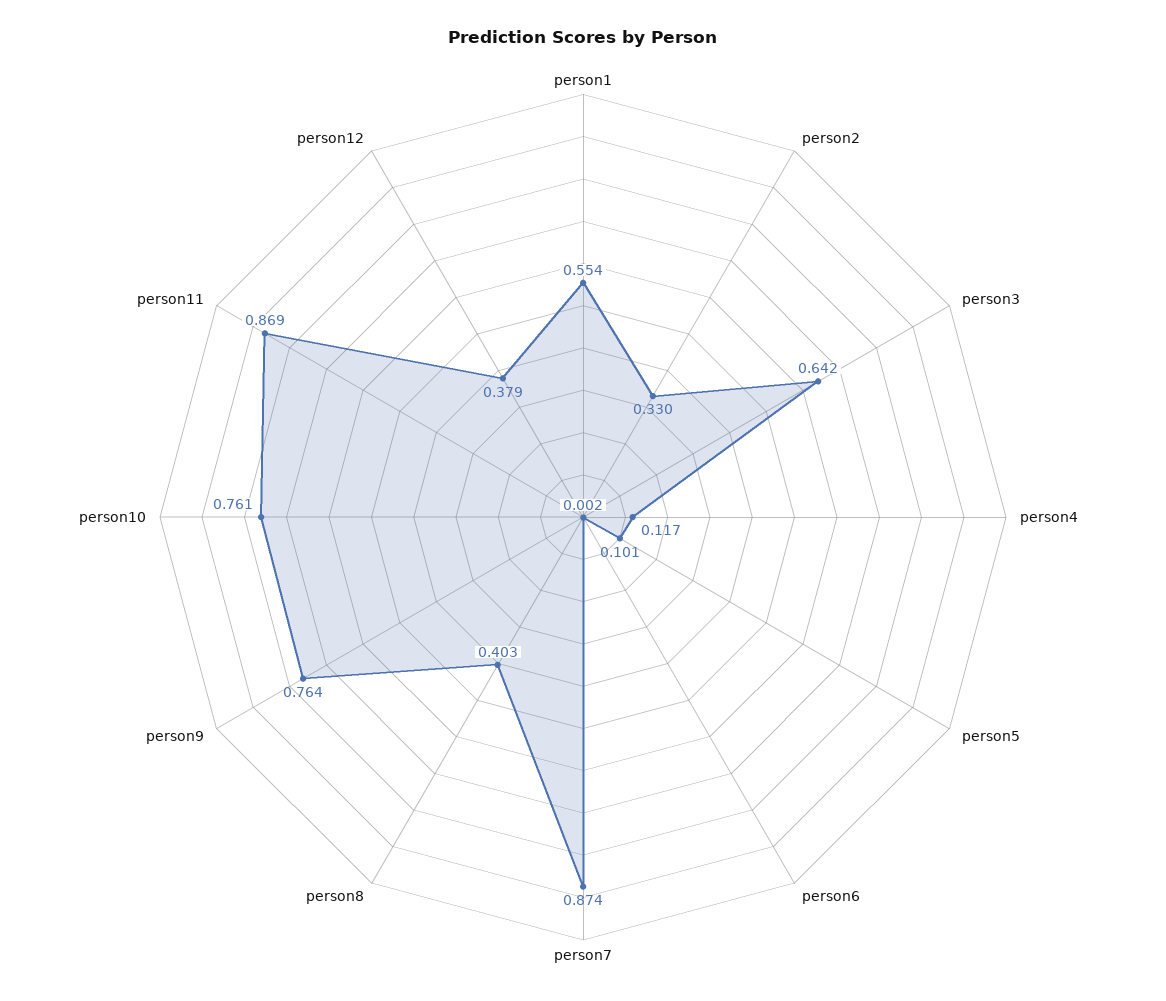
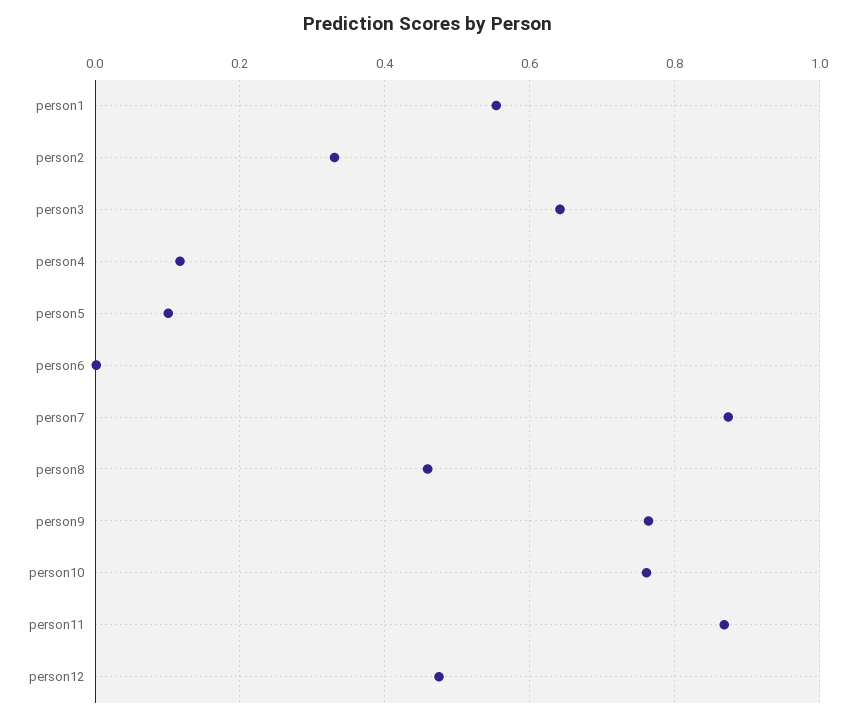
person8: 0.403 -> 0.46
person12: 0.379 -> 0.48

